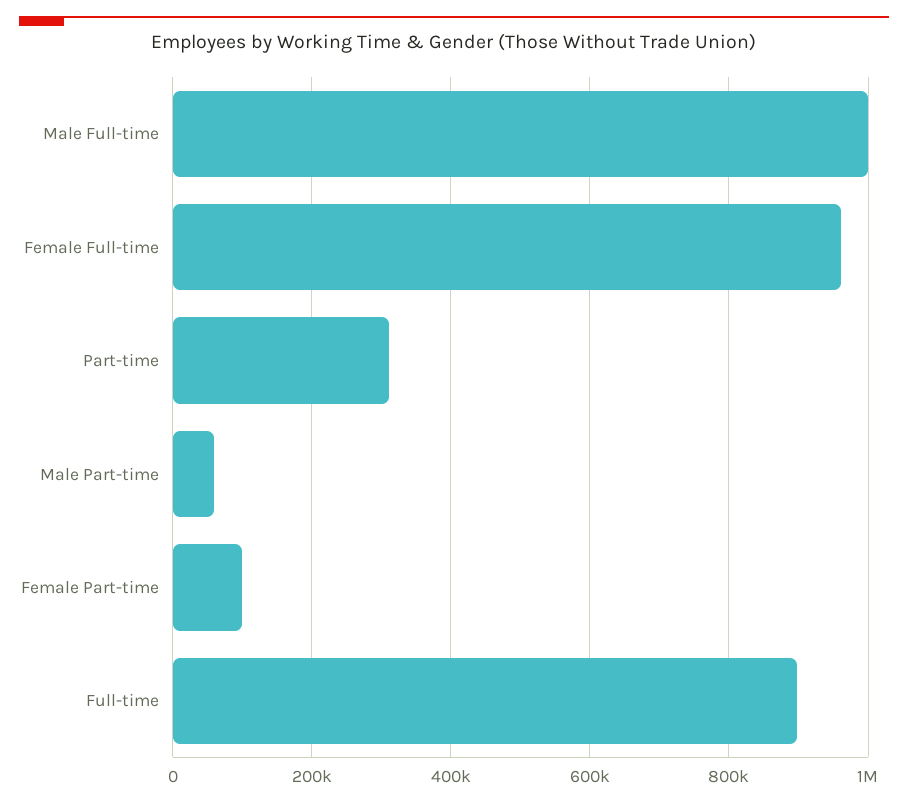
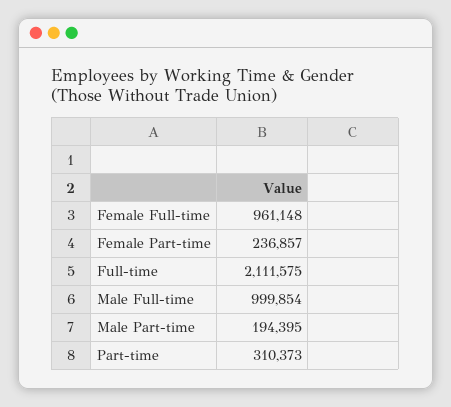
Male Part-time: 60000 -> 194395
Female Part-time: 100000 -> 236857
Full-time: 900000 -> 2111575

